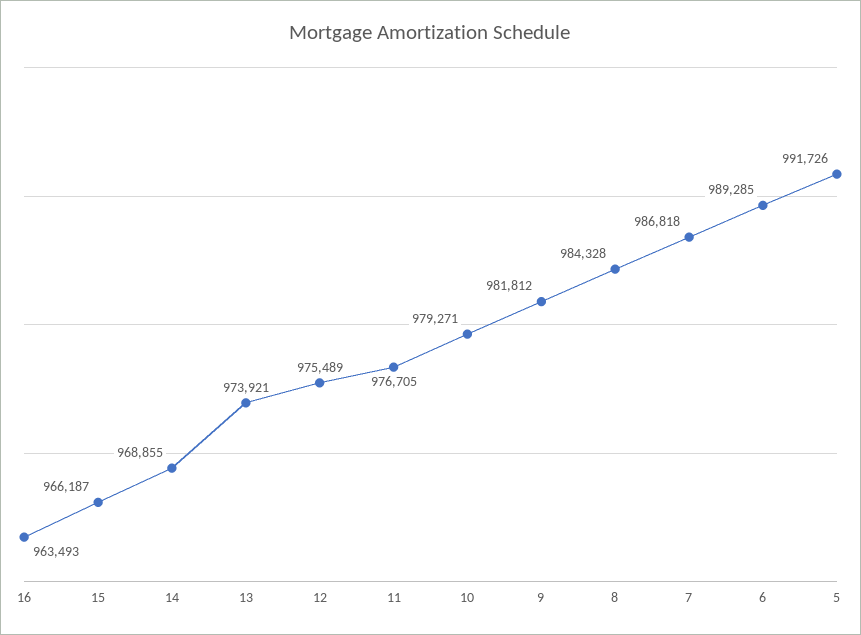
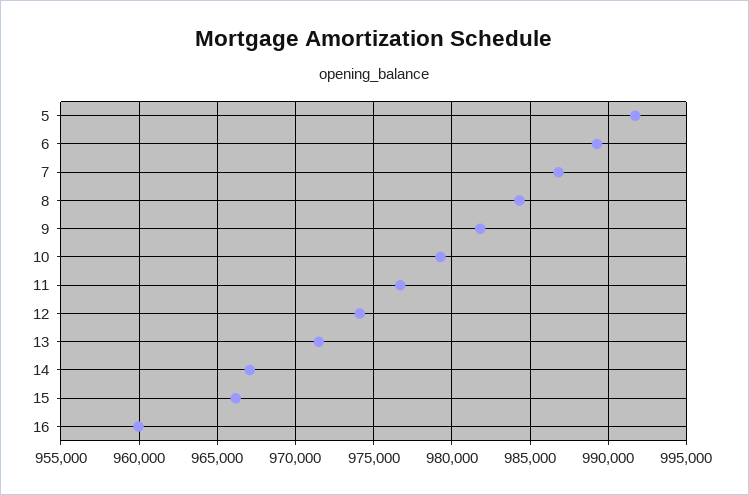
16: 963493 -> 960000
14: 968855 -> 967000
13: 973921 -> 971500
12: 975489 -> 974000

